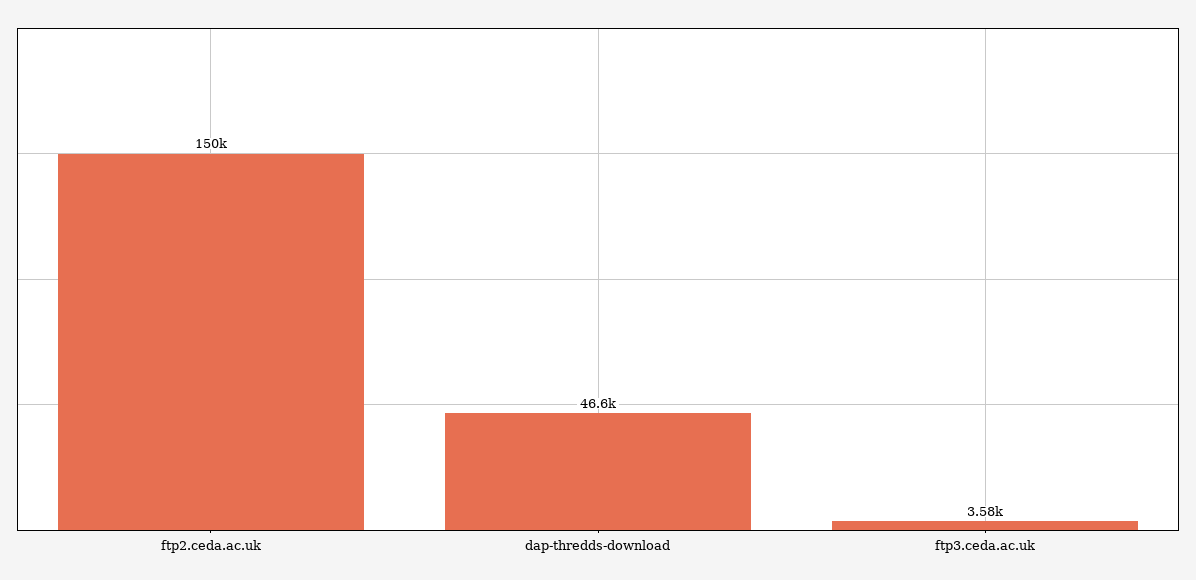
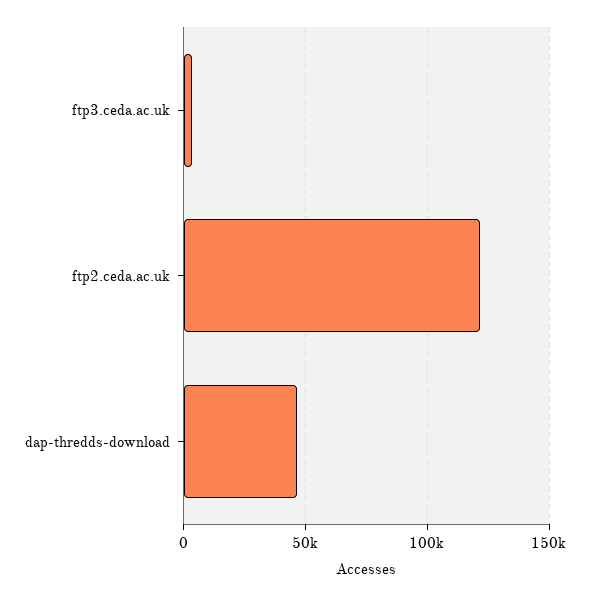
ftp2.ceda.ac.uk: 150000 -> 120000

